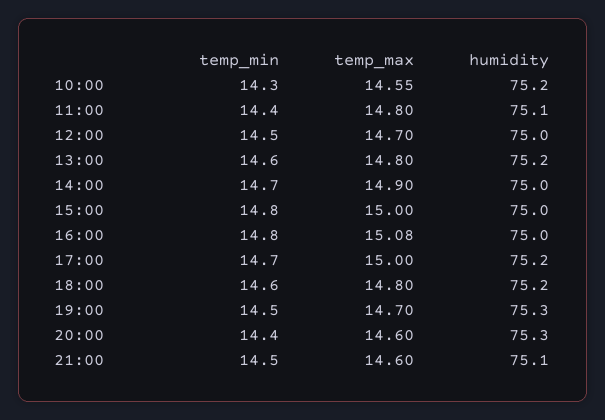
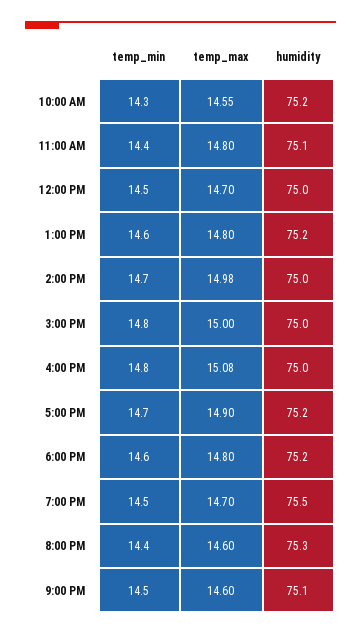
temp_max, 14:00: 14.9 -> 14.98
temp_max, 17:00: 15 -> 14.9
humidity, 19:00: 75.3 -> 75.5

